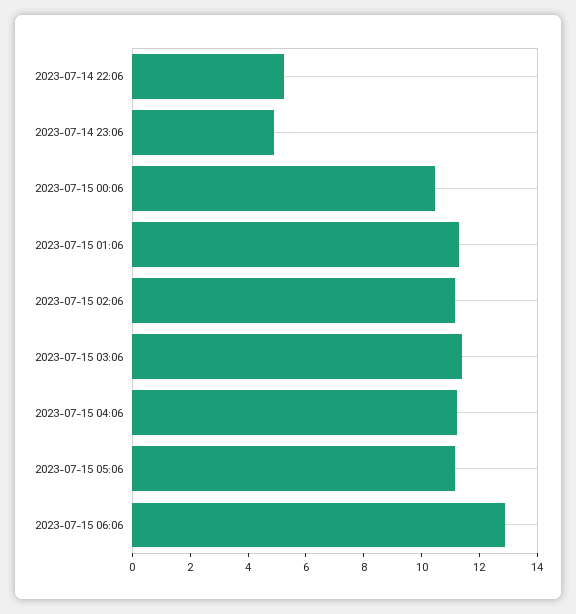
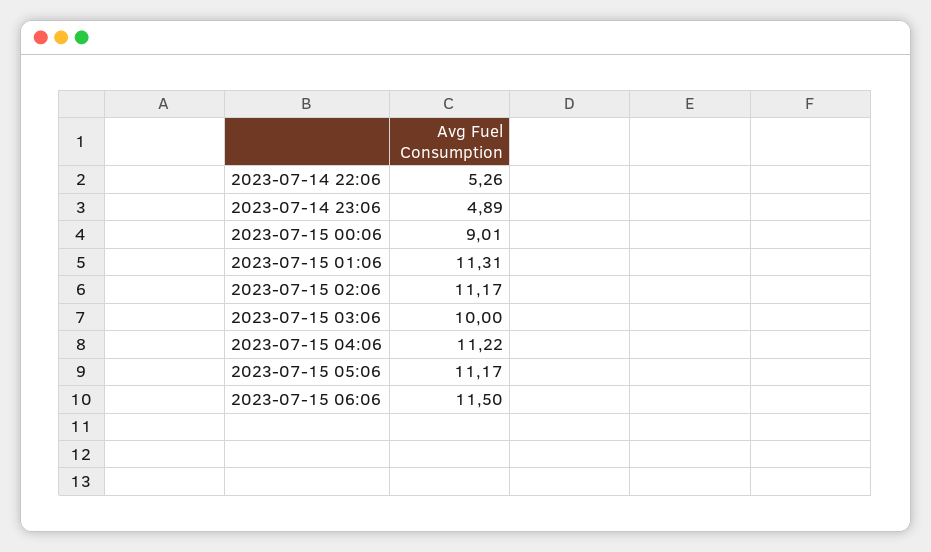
2023-07-15 00:06: 10.5 -> 9.01
2023-07-15 03:06: 11.5 -> 10
2023-07-15 06:06: 13 -> 11.5

